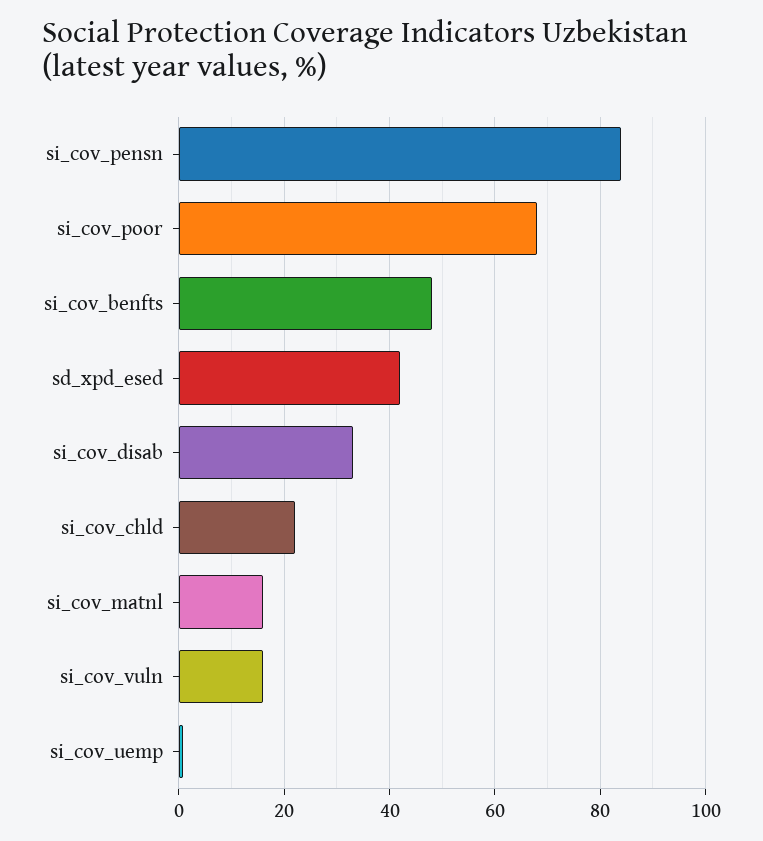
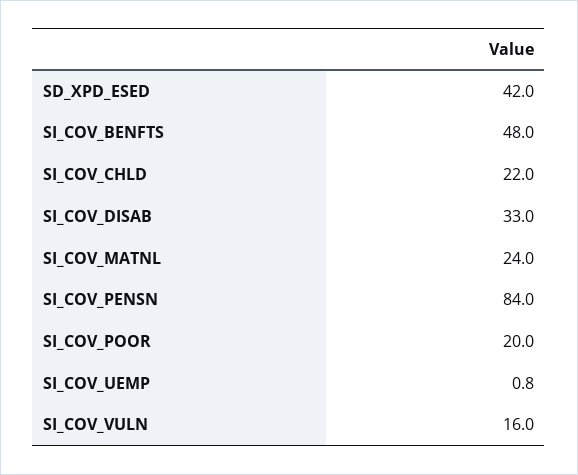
si_cov_poor: 68 -> 20
si_cov_matnl: 16 -> 24

